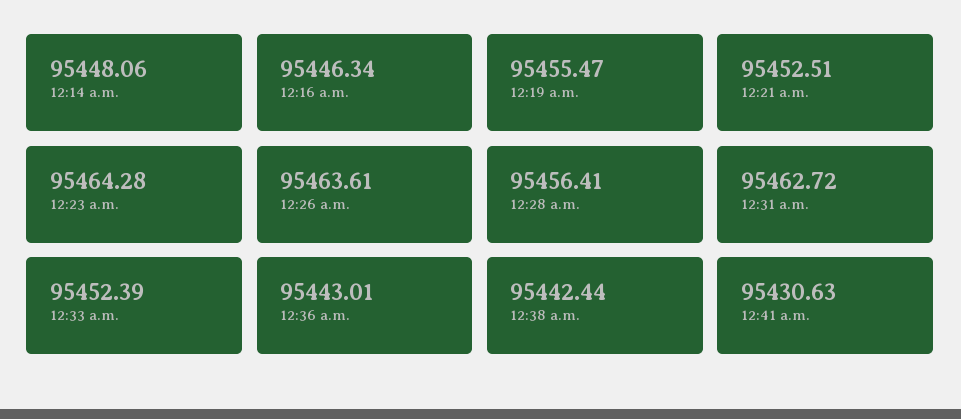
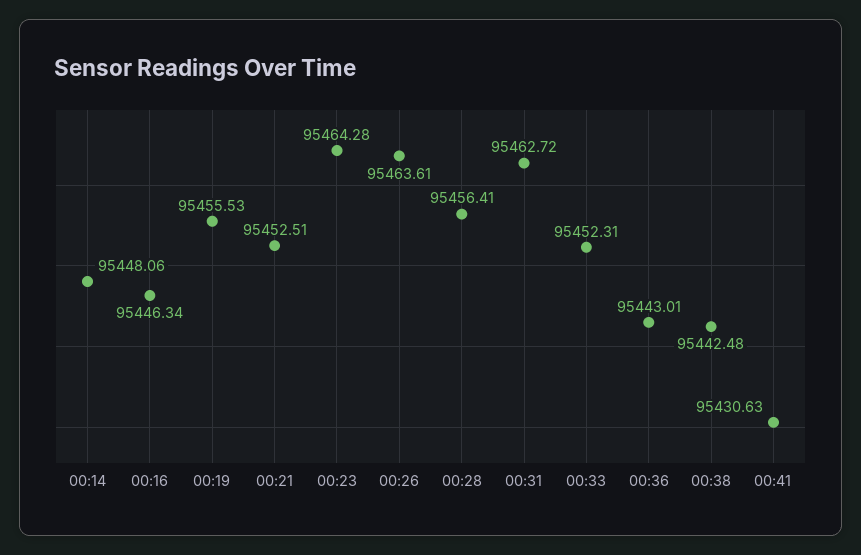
12:19 a.m.: 95455.47 -> 95455.53
12:33 a.m.: 95452.39 -> 95452.31
12:38 a.m.: 95442.44 -> 95442.48

